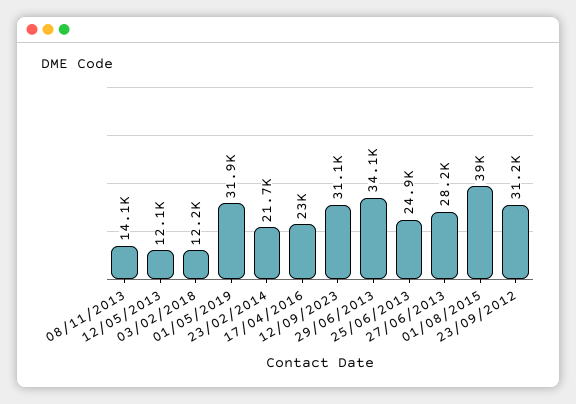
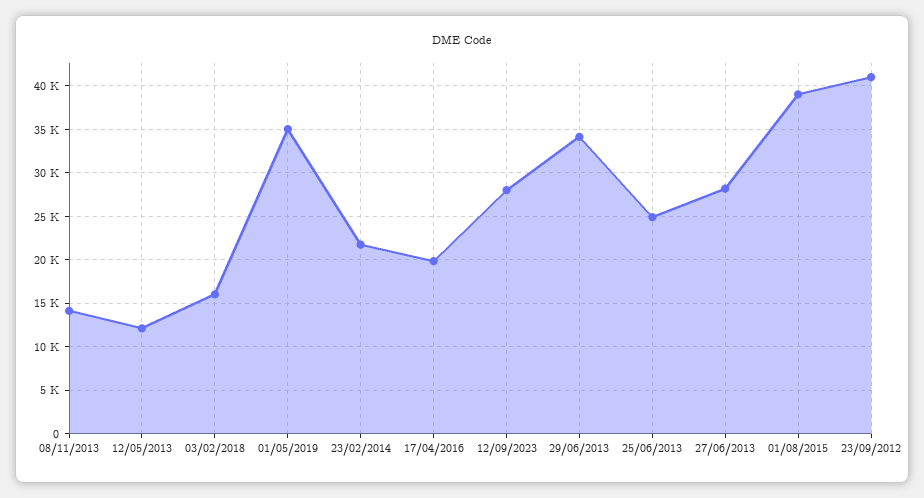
03/02/2018: 12200 -> 16000
01/05/2019: 31900 -> 35000
17/04/2016: 23000 -> 20000
12/09/2023: 31100 -> 28000
23/09/2012: 31200 -> 41000

